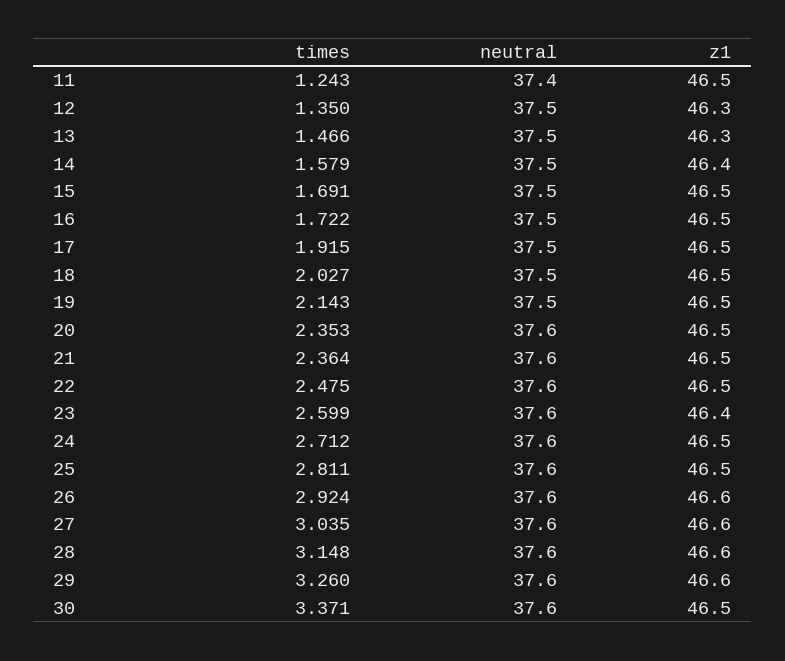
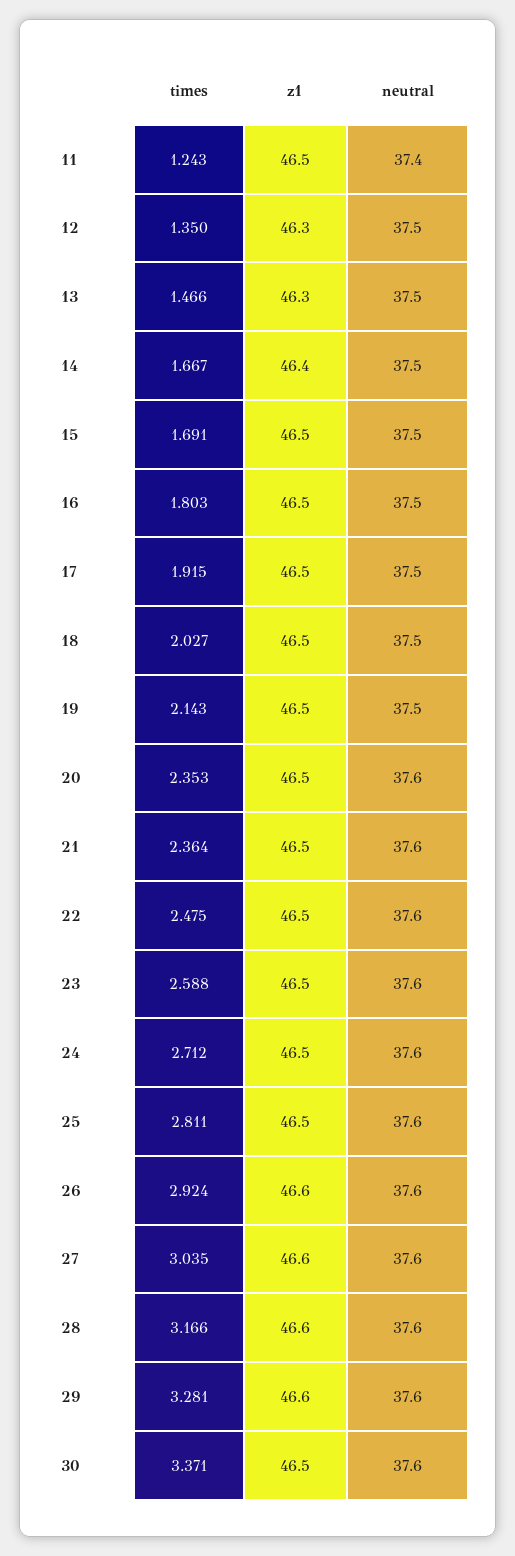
times, 14: 1.579 -> 1.667
times, 16: 1.722 -> 1.803
times, 23: 2.599 -> 2.588
z1, 23: 46.4 -> 46.5
times, 28: 3.148 -> 3.166
times, 29: 3.26 -> 3.281

